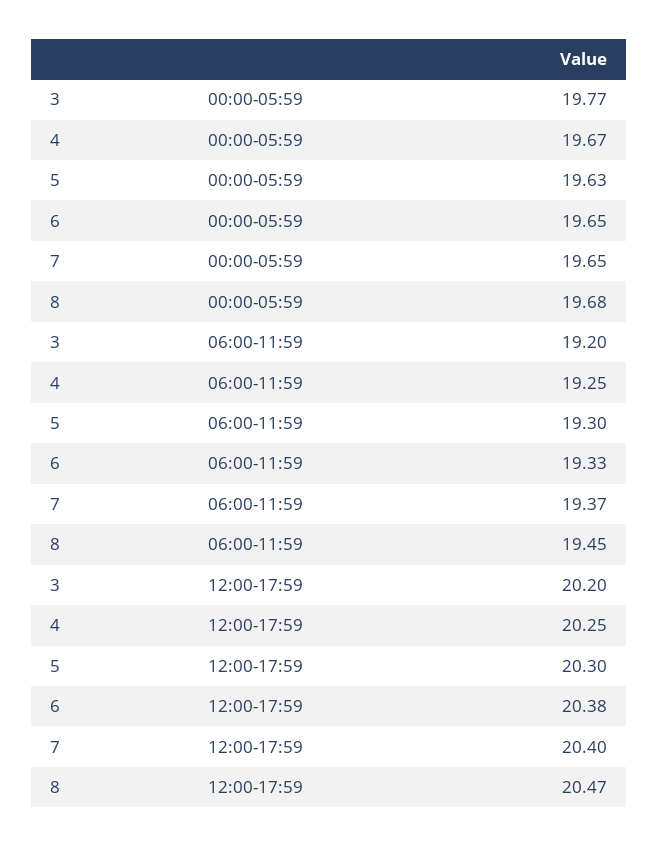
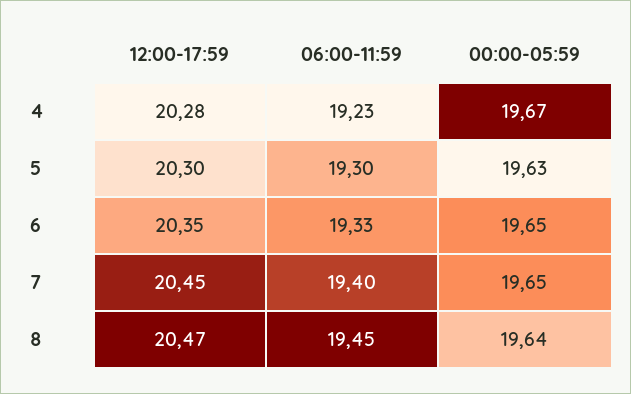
3, 00:00-05:59: 19.77 -> none
8, 00:00-05:59: 19.68 -> 19.64
3, 06:00-11:59: 19.2 -> none
4, 06:00-11:59: 19.25 -> 19.23
7, 06:00-11:59: 19.37 -> 19.4
3, 12:00-17:59: 20.2 -> none
4, 12:00-17:59: 20.25 -> 20.28
6, 12:00-17:59: 20.38 -> 20.35
7, 12:00-17:59: 20.4 -> 20.45

